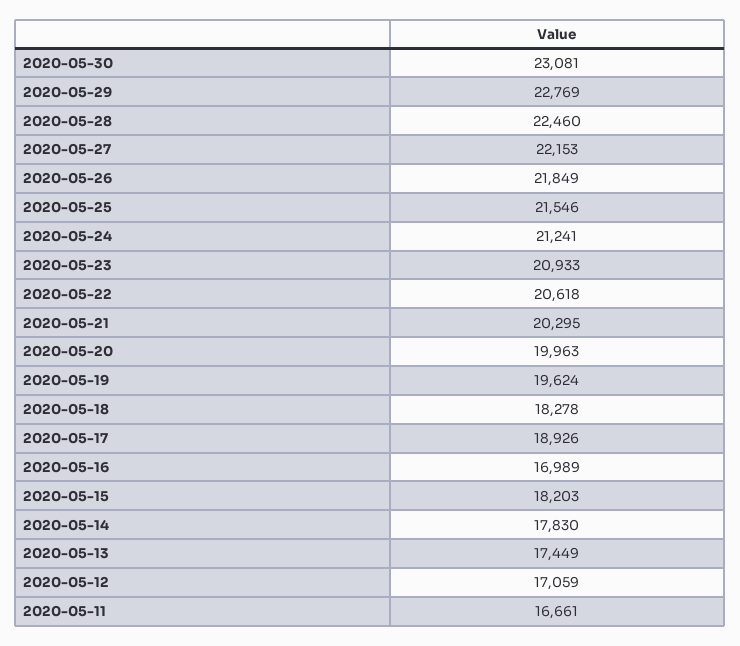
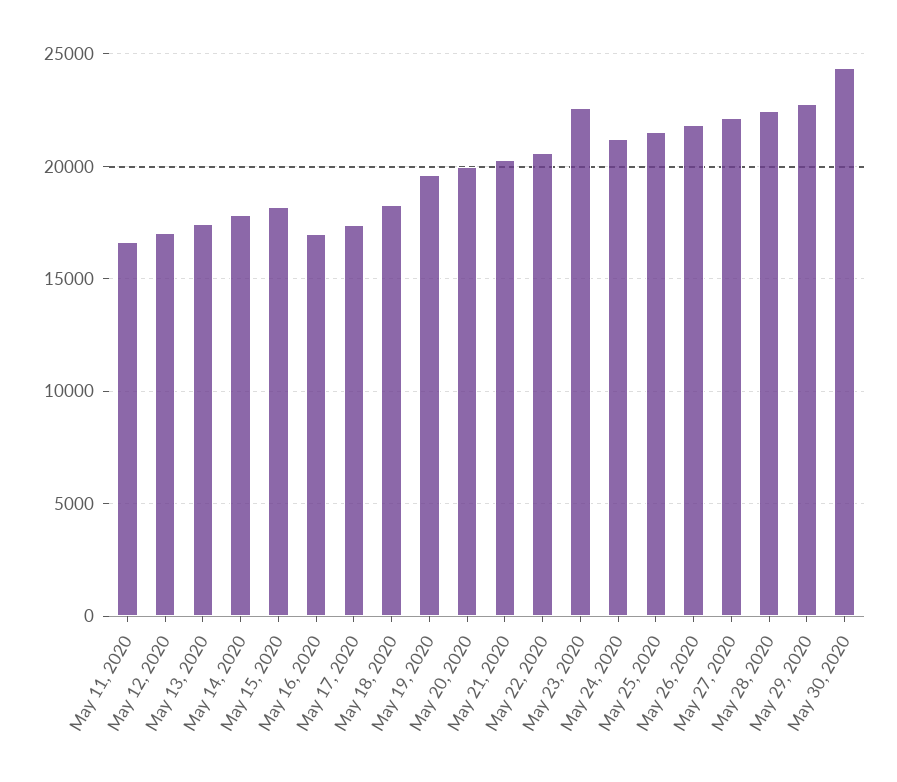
2020-05-30: 23081 -> 24500
2020-05-23: 20933 -> 22500
2020-05-17: 18926 -> 17500

